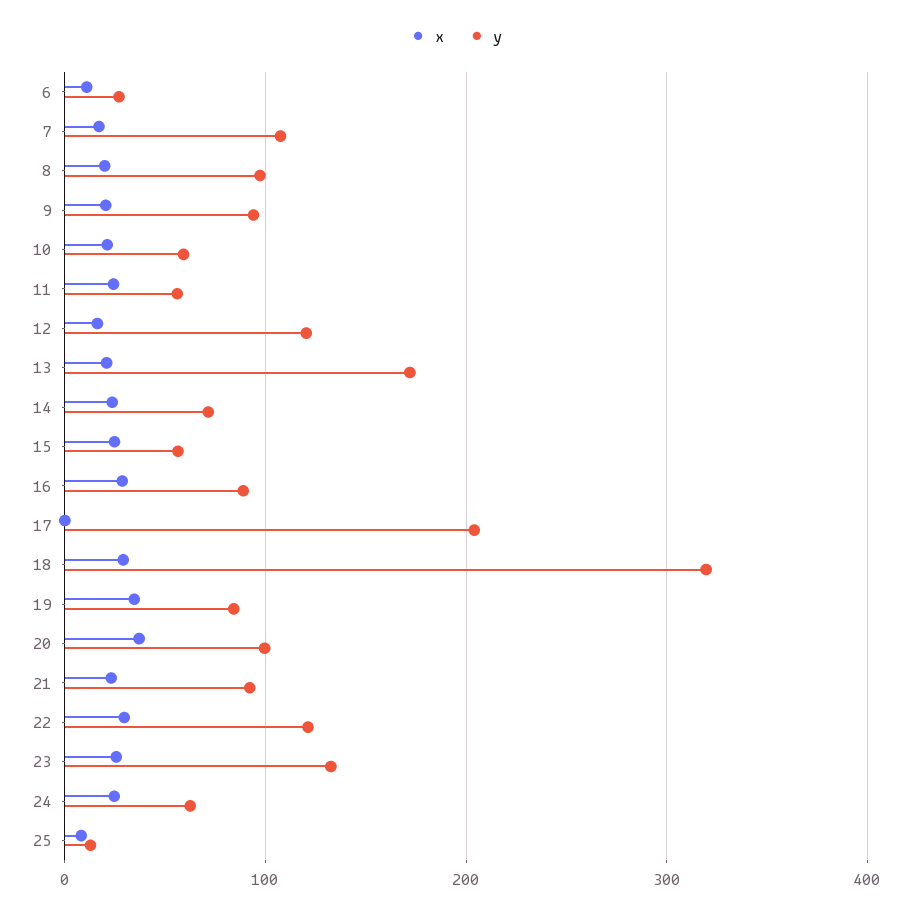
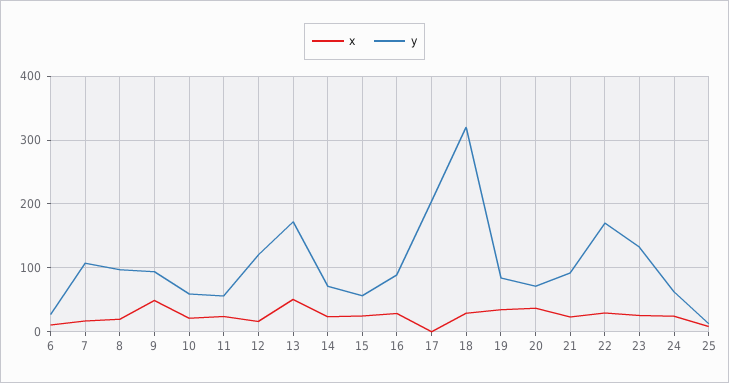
x, 9: 20 -> 50
x, 13: 20 -> 50
y, 20: 100 -> 70
y, 22: 120 -> 170

